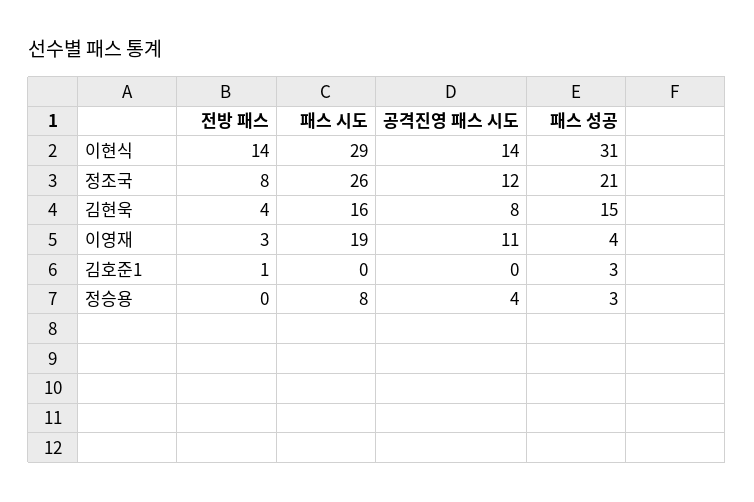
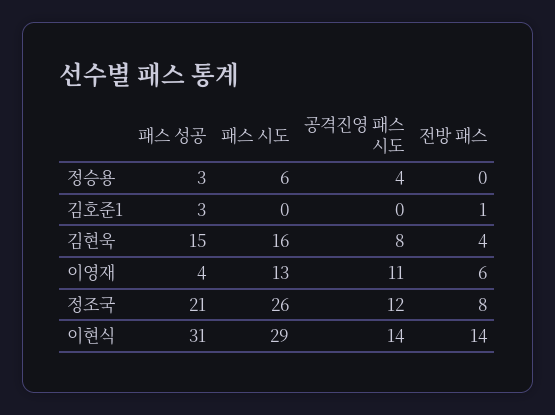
전방 패스, 이영재: 3 -> 6
패스 시도, 이영재: 19 -> 13
패스 시도, 정승용: 8 -> 6

